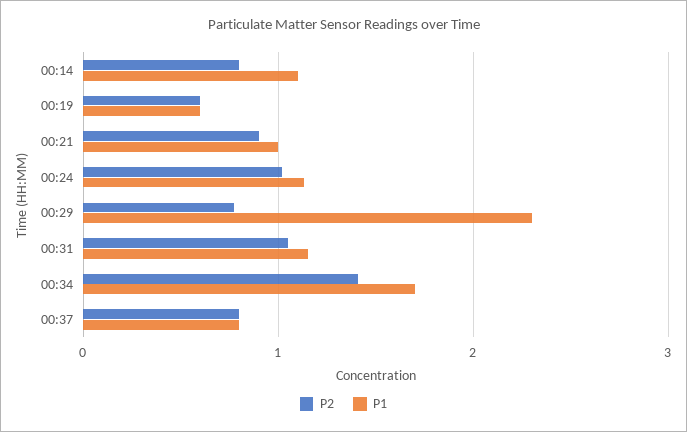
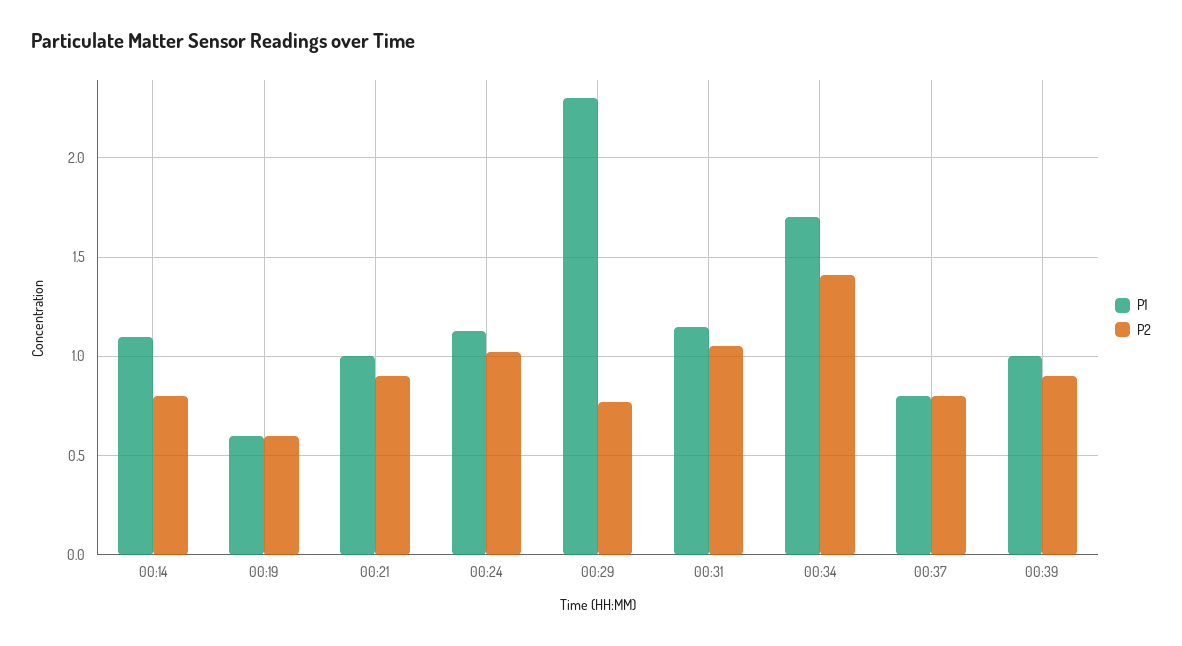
P1, 00:39: none -> 1
P2, 00:39: none -> 0.9

